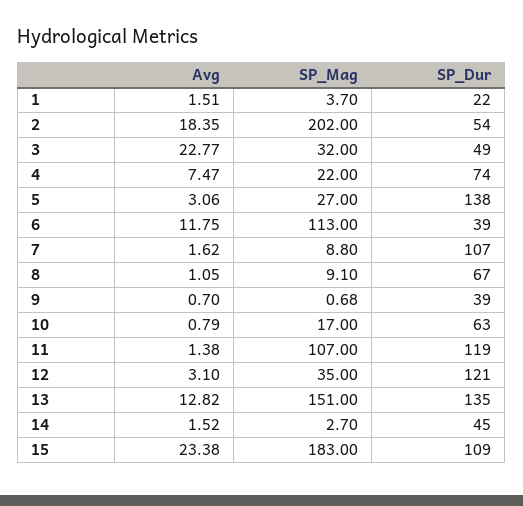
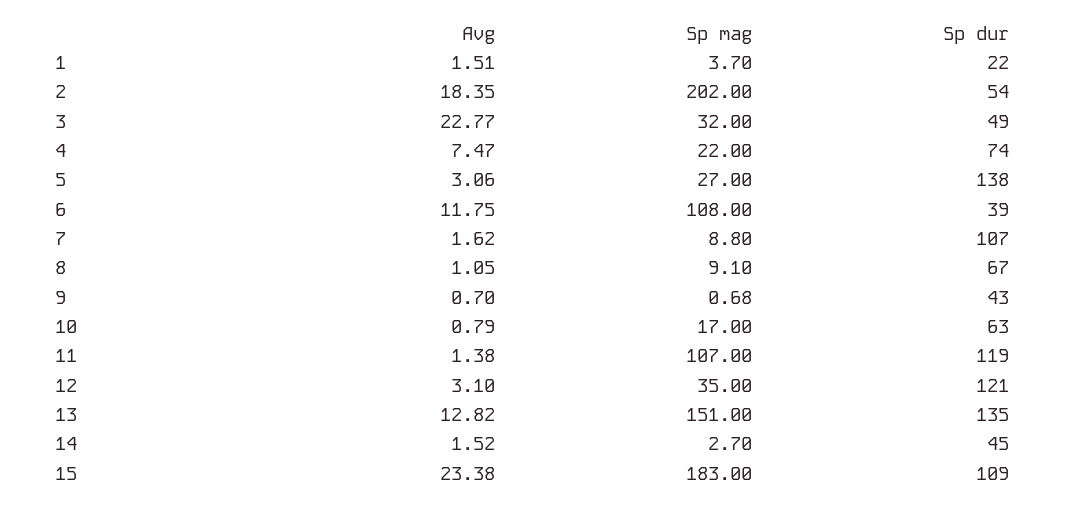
SP_Mag, 6: 113 -> 108
SP_Dur, 9: 39 -> 43

